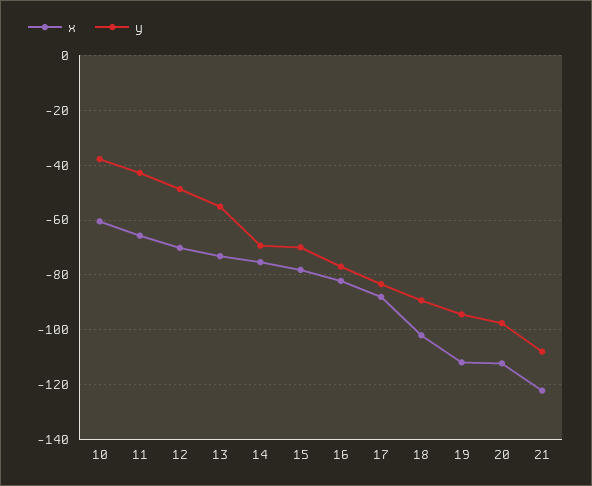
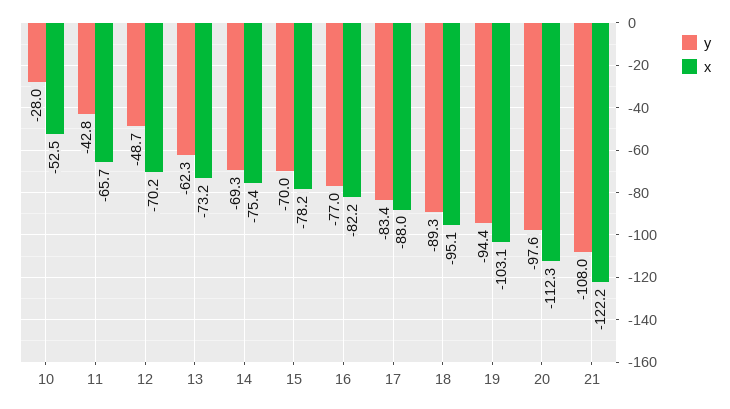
x, 10: -60 -> -52.5
y, 10: -37.5 -> -28
y, 13: -55 -> -62.3
x, 18: -102.5 -> -95.1
x, 19: -112.5 -> -103.1

